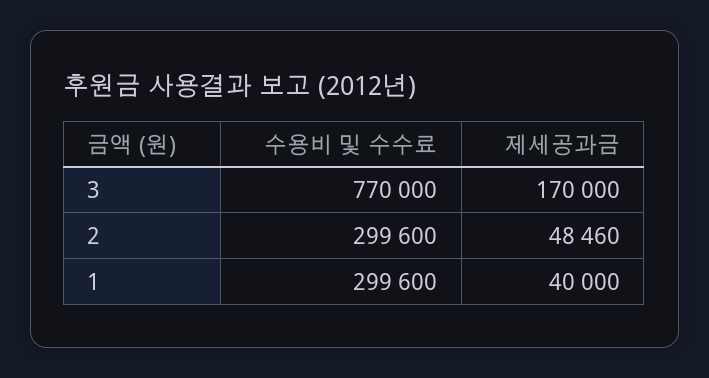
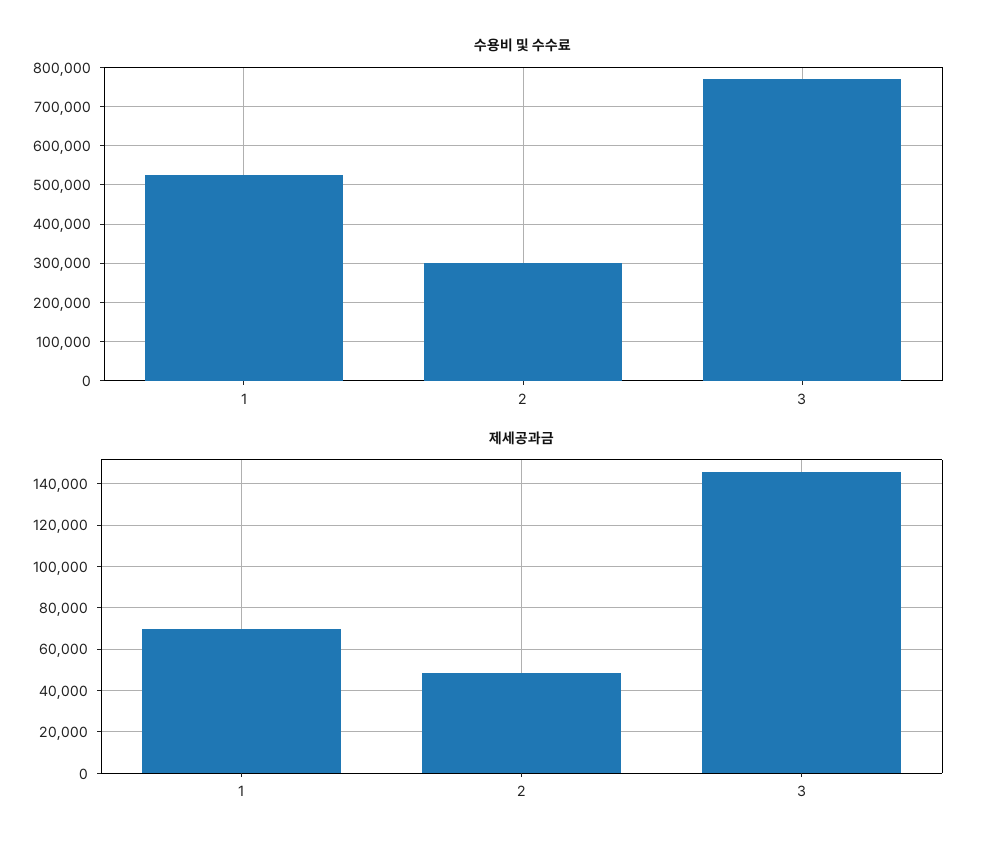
제세공과금, 3: 170000 -> 145000
수용비 및 수수료, 1: 299600 -> 520000
제세공과금, 1: 40000 -> 70000

